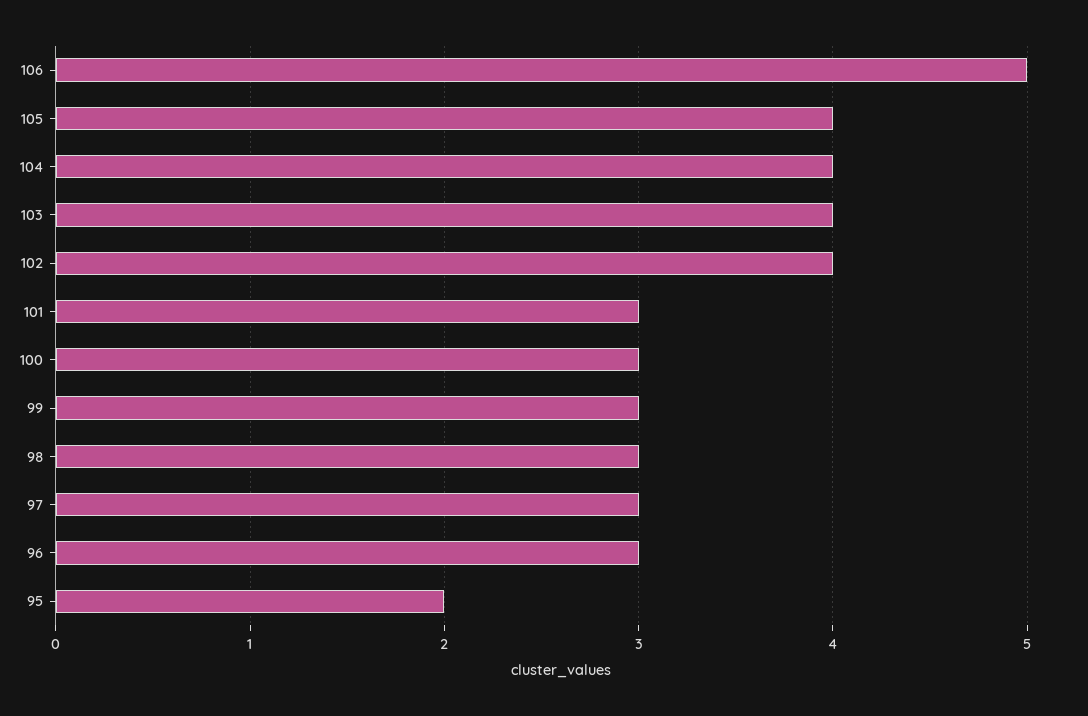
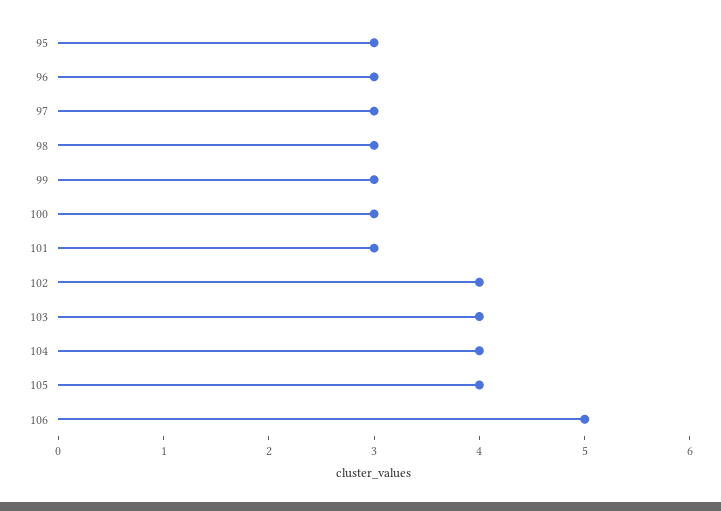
95: 2 -> 3

